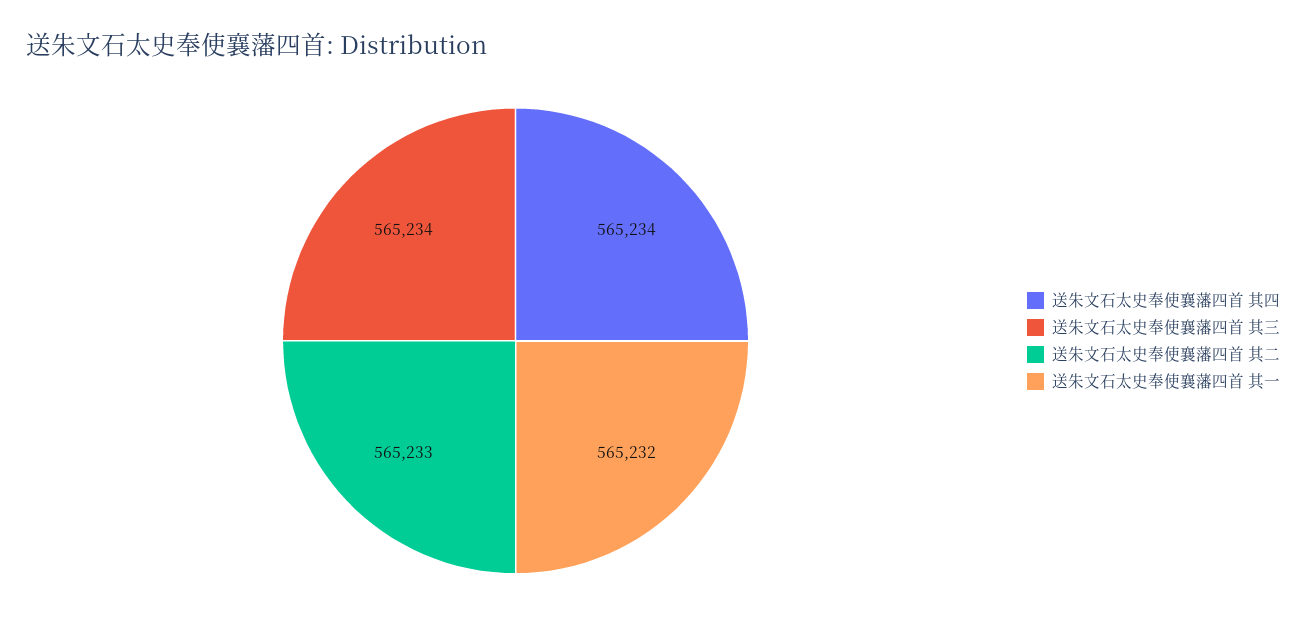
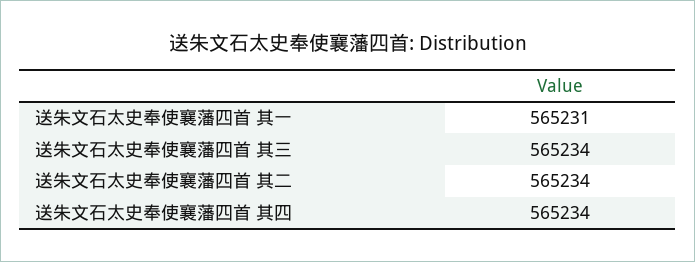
送朱文石太史奉使襄藩四首 其二: 565233 -> 565234
送朱文石太史奉使襄藩四首 其一: 565232 -> 565231

